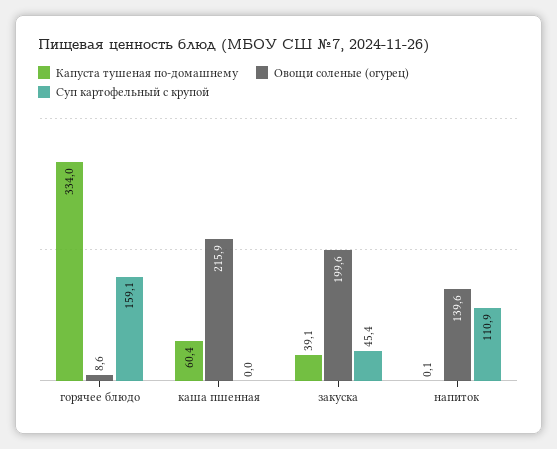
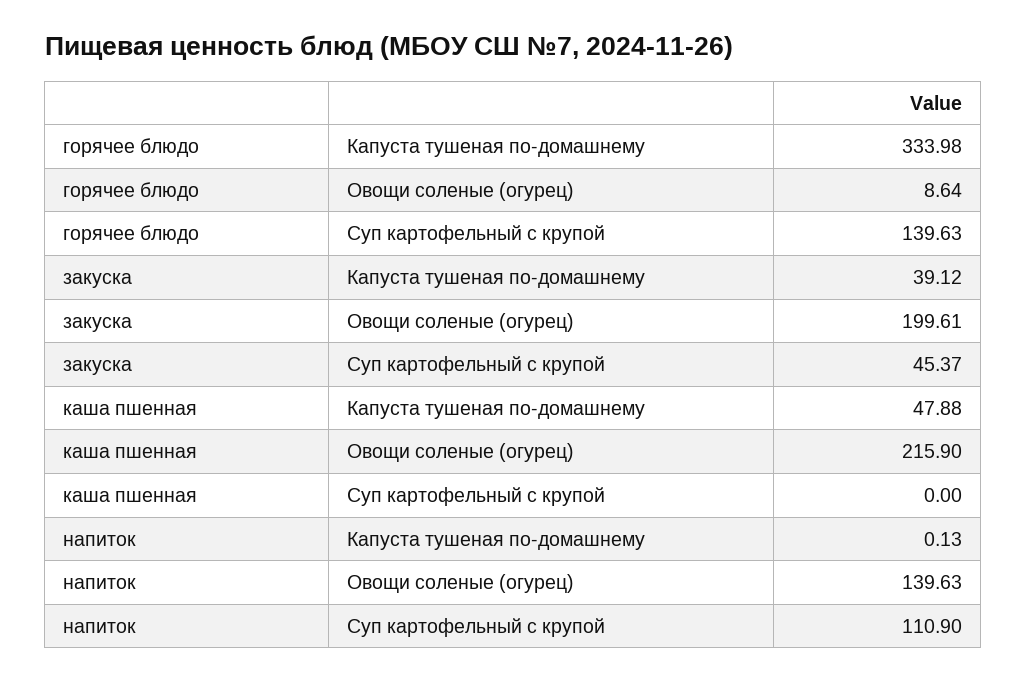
Суп картофельный с крупой, горячее блюдо: 159.1 -> 139.63
Капуста тушеная по-домашнему, каша пшенная: 60.4 -> 47.88

